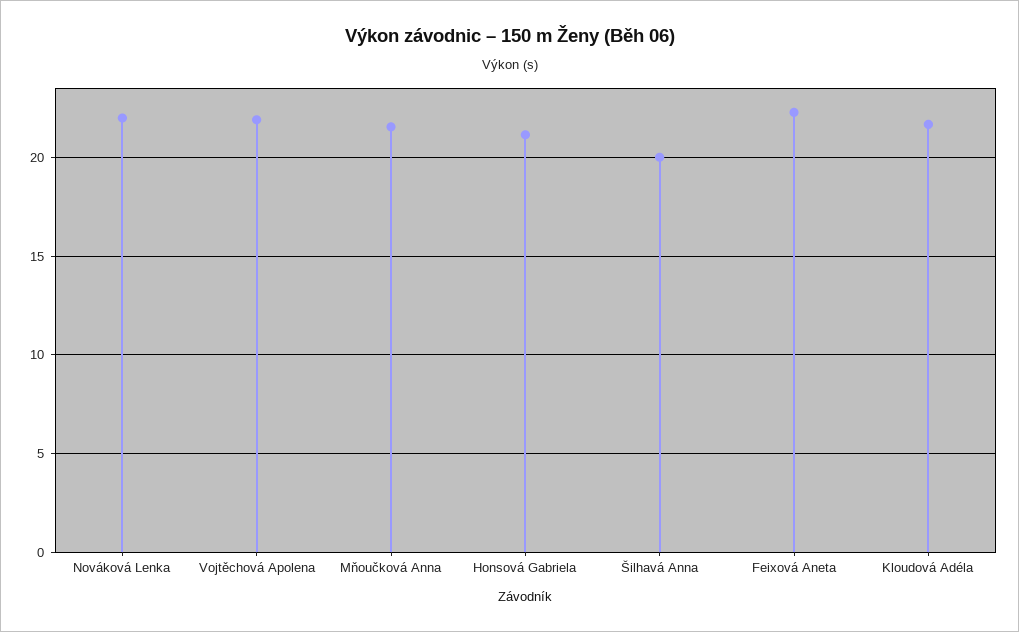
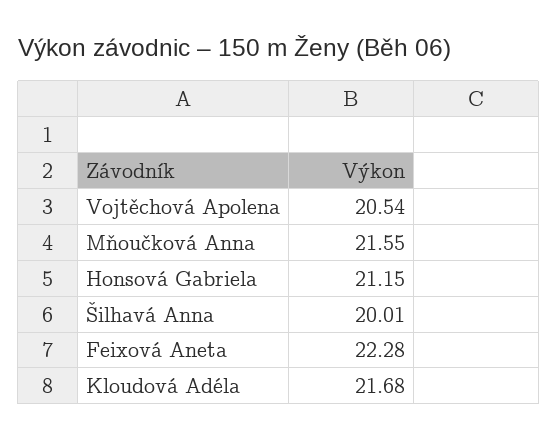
Nováková Lenka: 22 -> none
Vojtěchová Apolena: 22 -> 20.54

